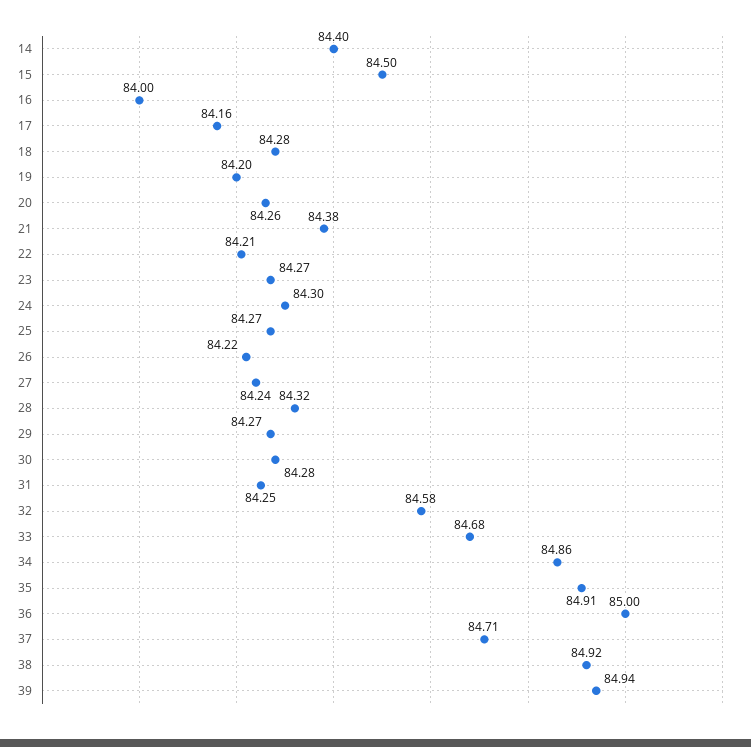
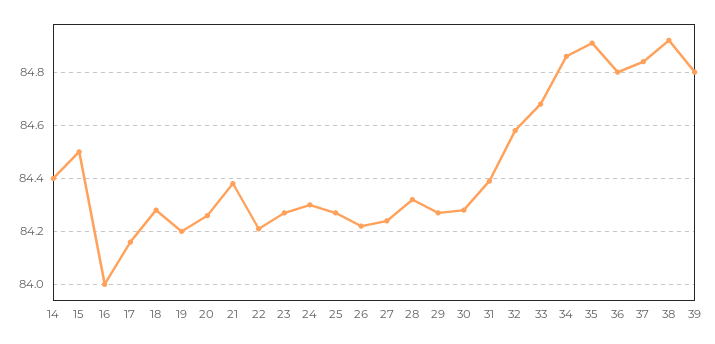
31: 84.25 -> 84.4
36: 85 -> 84.8
37: 84.71 -> 84.85
39: 84.94 -> 84.8

